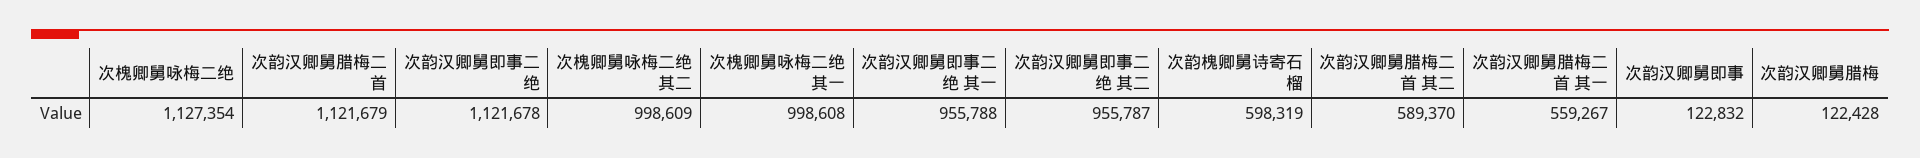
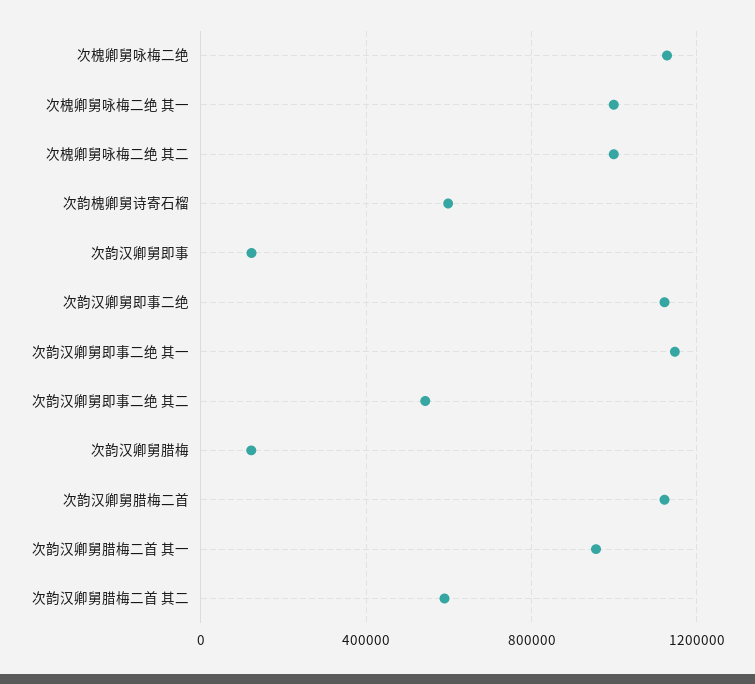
次韵汉卿舅即事二绝 其一: 955788 -> 1150000
次韵汉卿舅即事二绝 其二: 955787 -> 550000
次韵汉卿舅腊梅二首 其一: 559267 -> 950000

